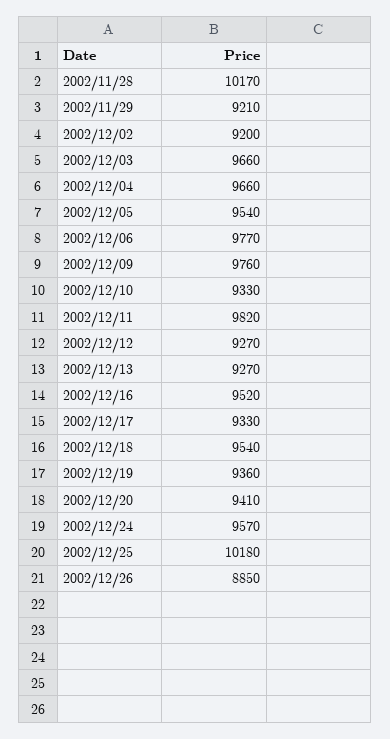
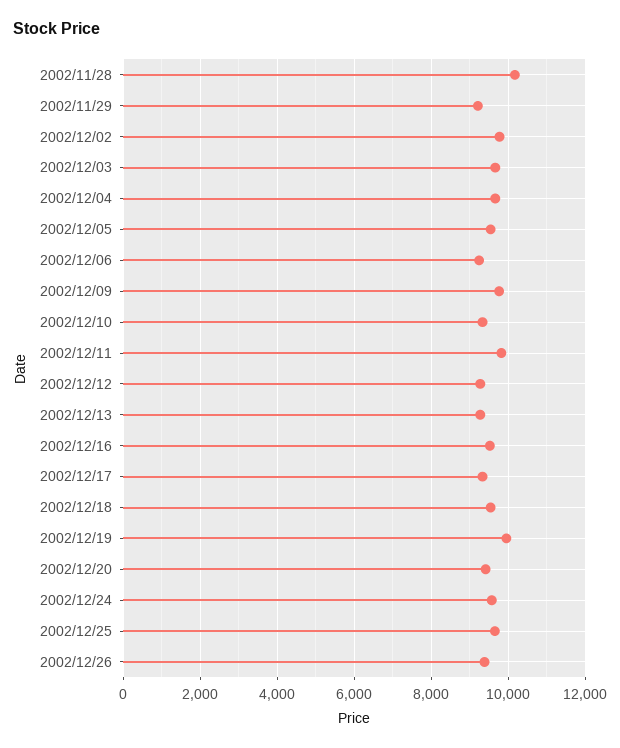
2002/12/02: 9200 -> 9800
2002/12/06: 9770 -> 9200
2002/12/19: 9360 -> 10000
2002/12/25: 10180 -> 9600
2002/12/26: 8850 -> 9400

